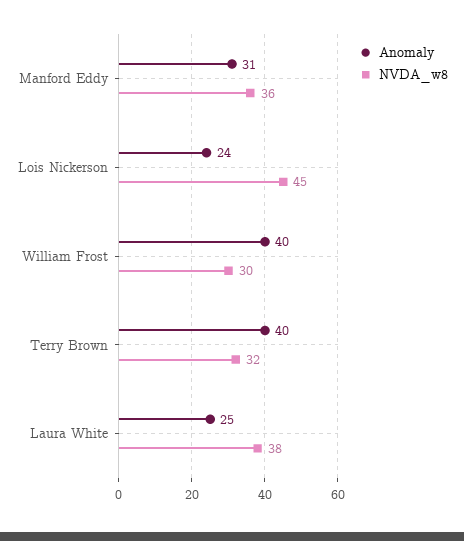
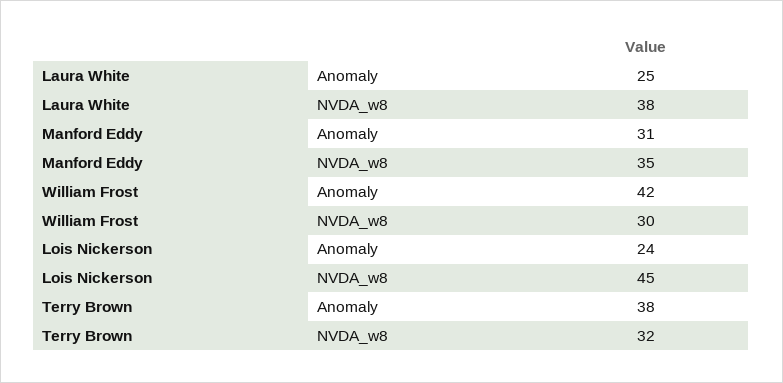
NVDA_w8, Manford Eddy: 36 -> 35
Anomaly, William Frost: 40 -> 42
Anomaly, Terry Brown: 40 -> 38

